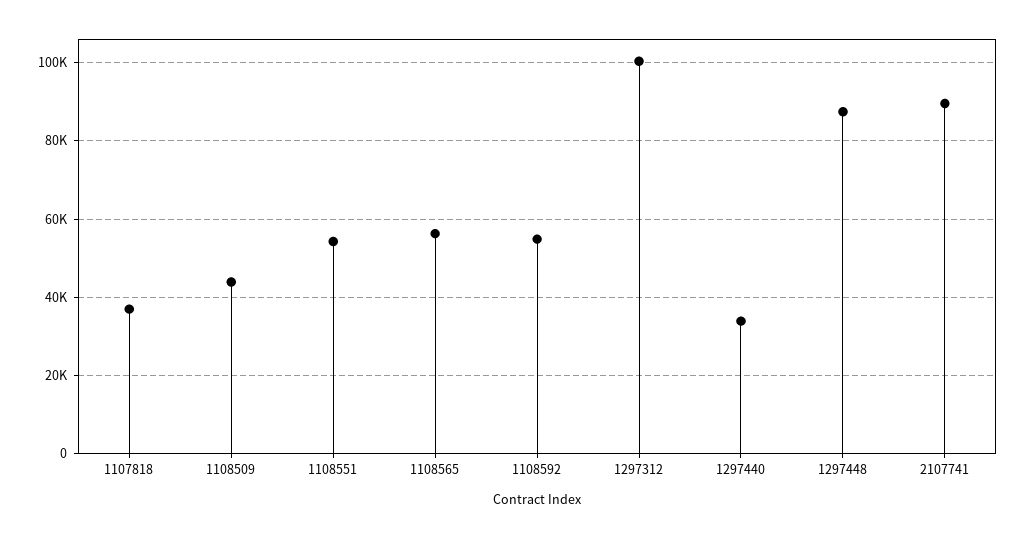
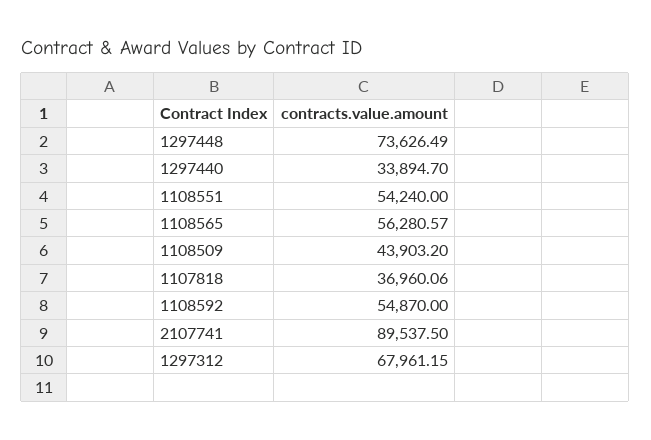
1297312: 100000 -> 67961.15
1297448: 88000 -> 73626.49

